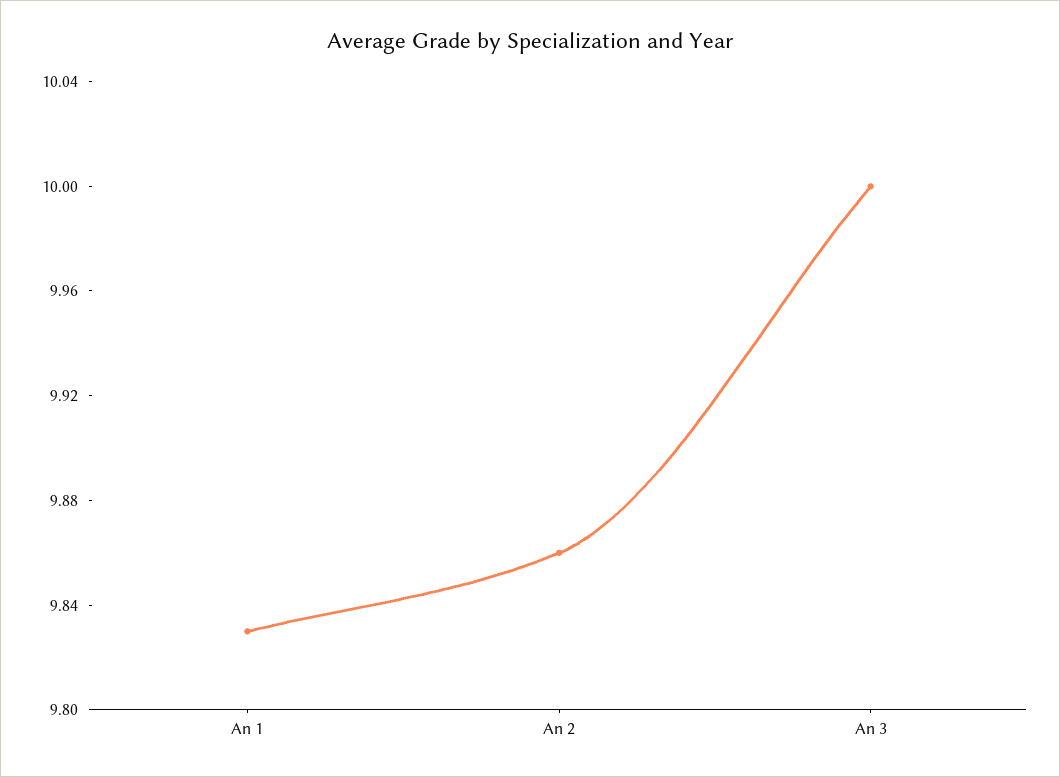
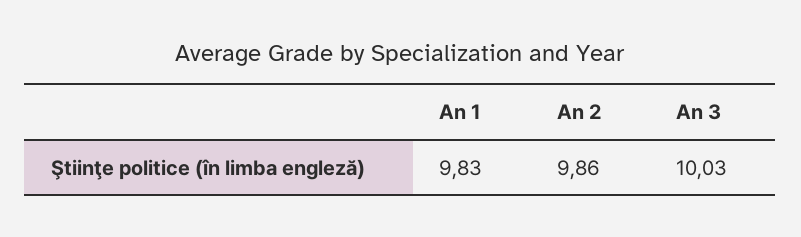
An 3: 10 -> 10.03

